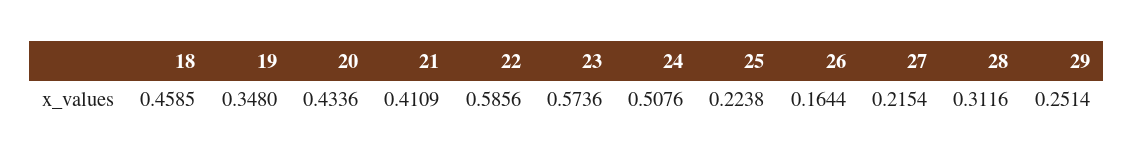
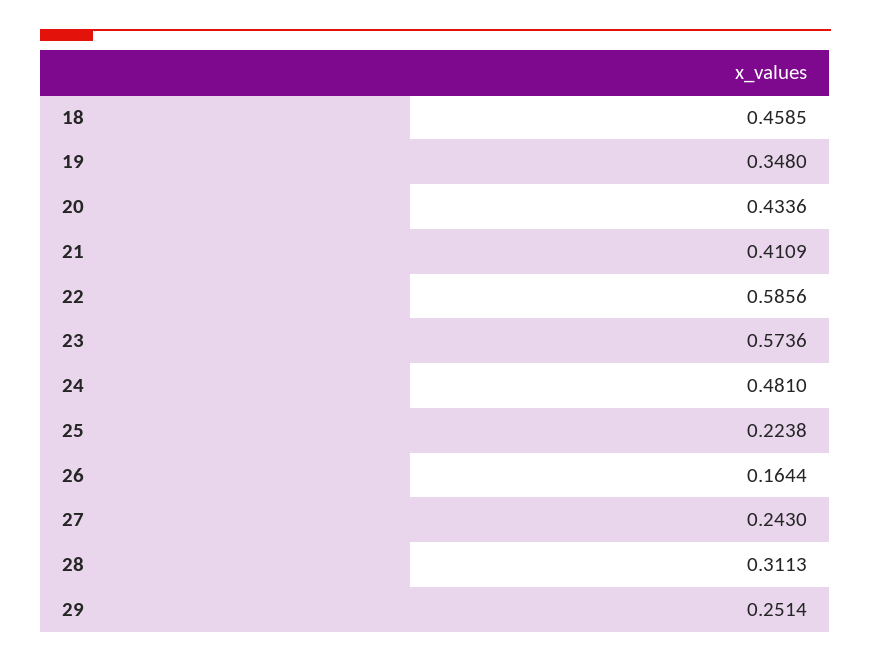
24: 0.5076 -> 0.481
27: 0.2154 -> 0.243
28: 0.3116 -> 0.3113

